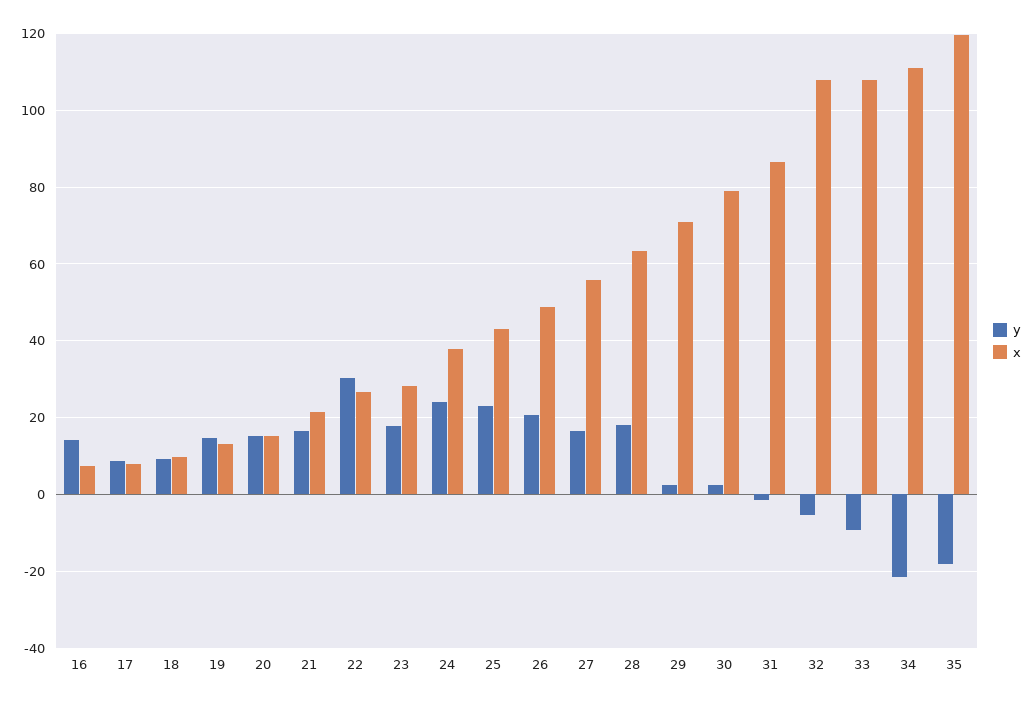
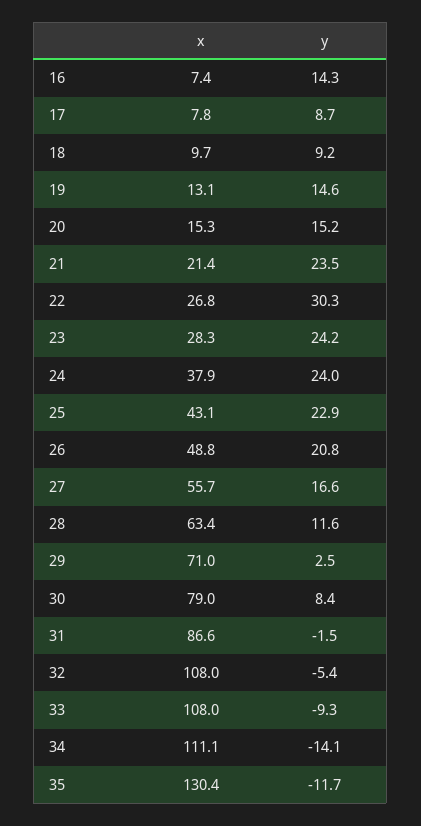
y, 21: 16 -> 23.5
y, 23: 18 -> 24.2
y, 28: 18 -> 11.6
y, 30: 2 -> 8.4
y, 34: -22 -> -14.1
y, 35: -18 -> -11.7
x, 35: 120 -> 130.4

